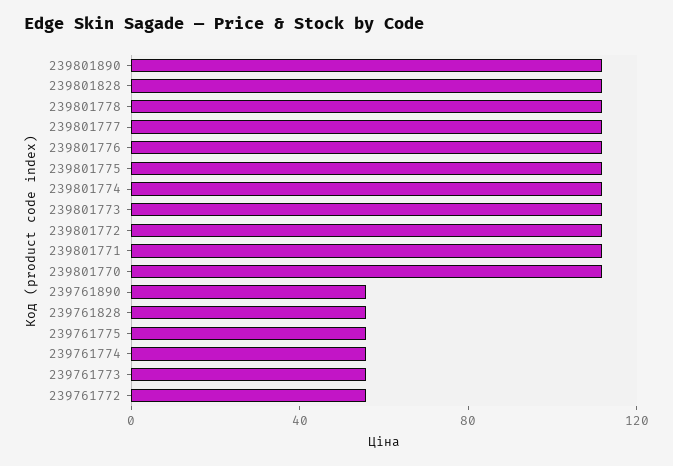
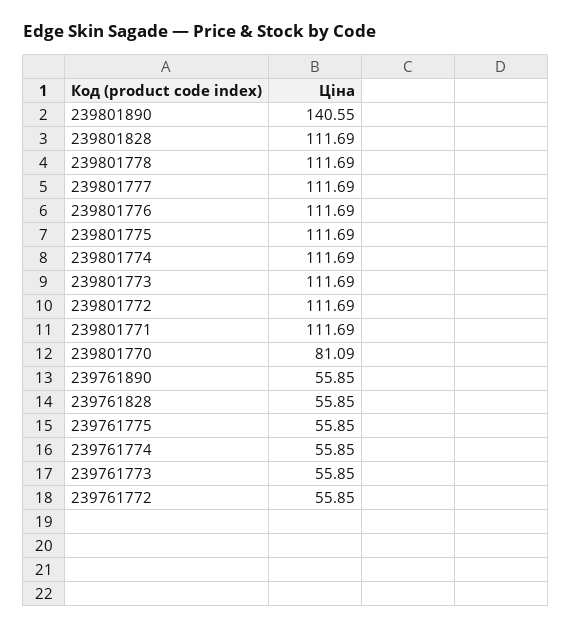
239801890: 110 -> 140.55
239801770: 110 -> 81.09

